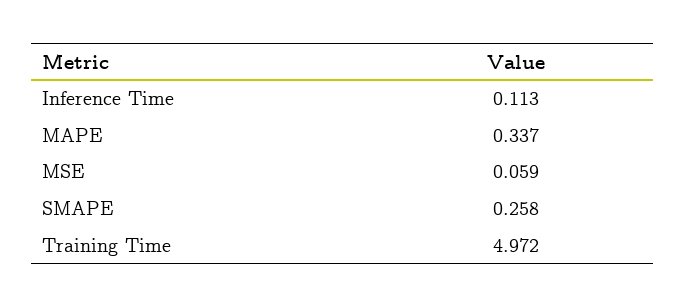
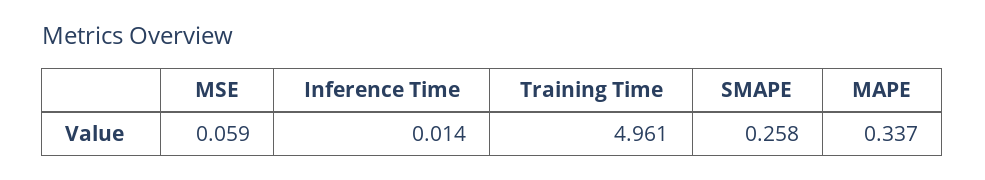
Inference Time: 0.113 -> 0.014
Training Time: 4.972 -> 4.961

